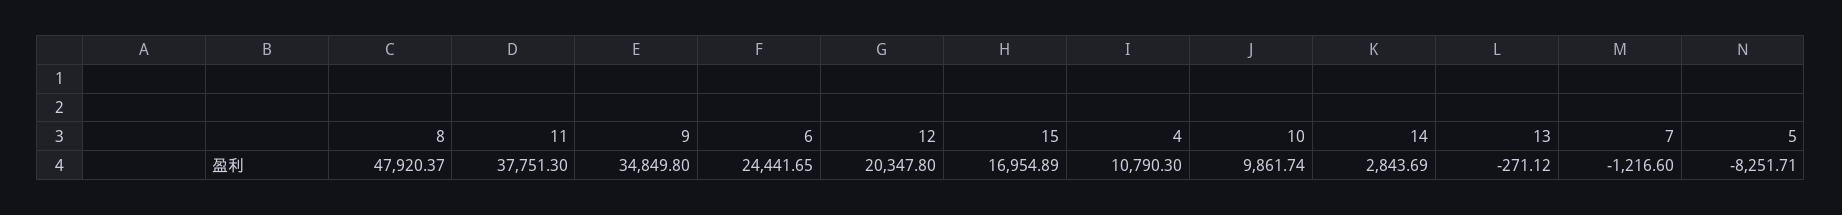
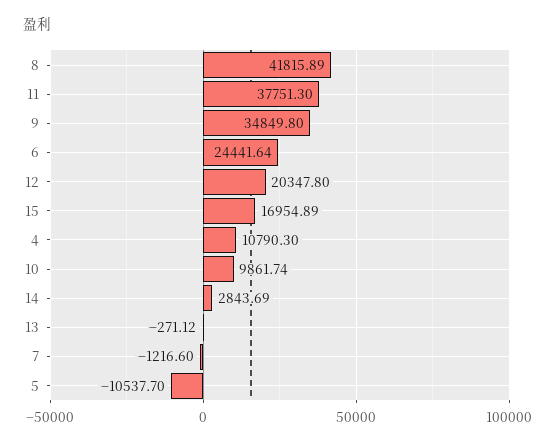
8: 47920.37 -> 41815.89
6: 24441.65 -> 24441.64
5: -8251.71 -> -10537.7

